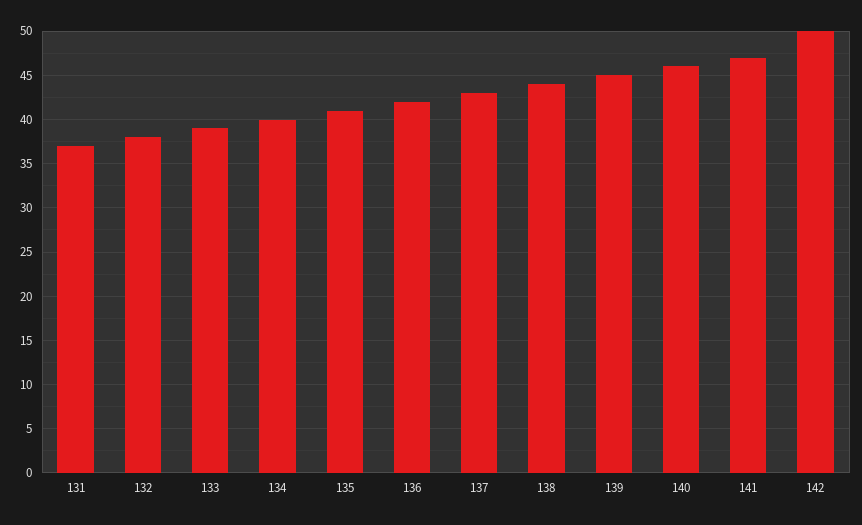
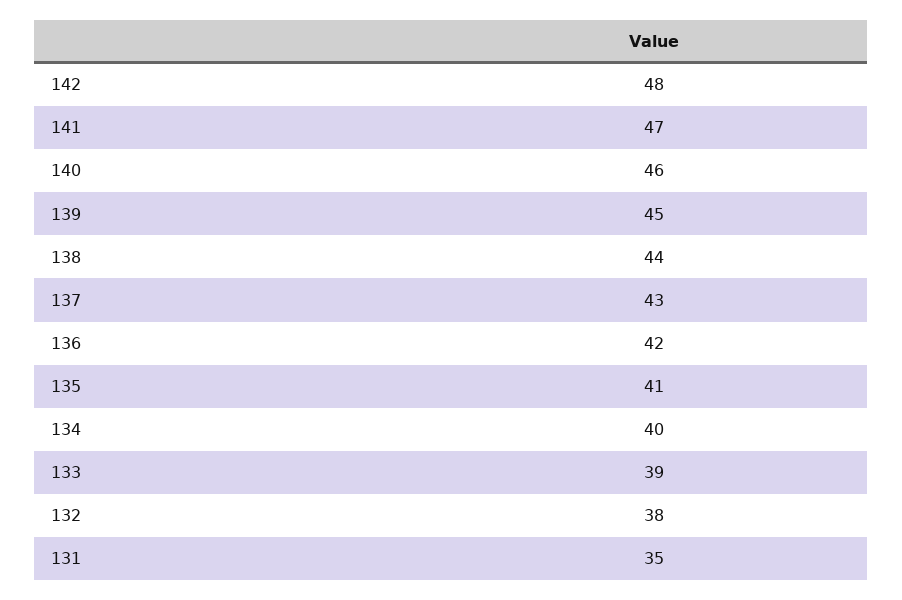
131: 37 -> 35
142: 50 -> 48

